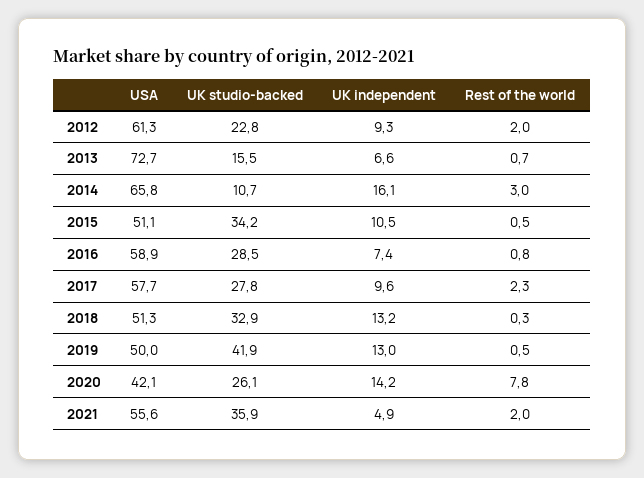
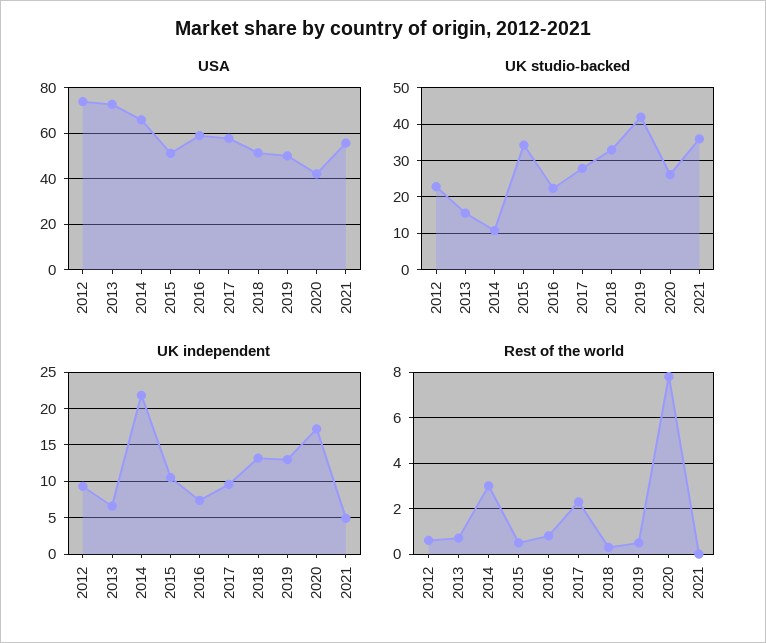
USA, 2012: 61.3 -> 75
Rest of the world, 2012: 2 -> 0.5
UK independent, 2014: 16.1 -> 22
UK studio-backed, 2016: 28.5 -> 22
UK independent, 2020: 14.2 -> 17
Rest of the world, 2021: 2 -> 0

